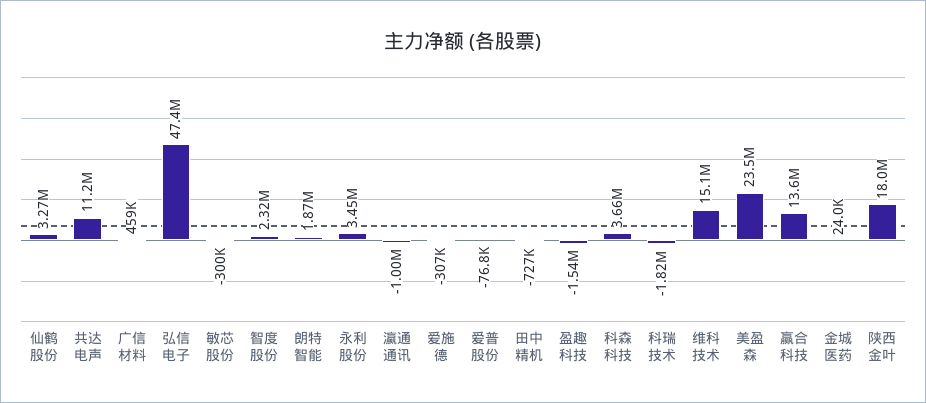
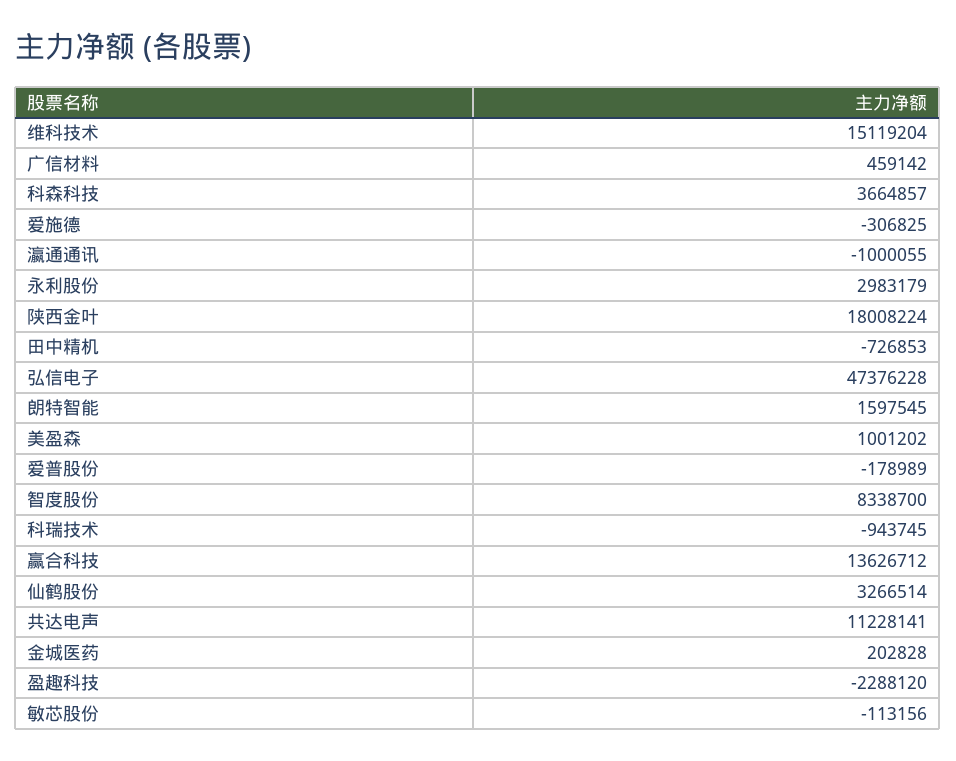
敏芯股份: -300000 -> -113156
智度股份: 2320000 -> 8338700
朗特智能: 1870000 -> 1597545
永利股份: 3450000 -> 2983179
爱普股份: -76800 -> -178989
盈趣科技: -1540000 -> -2288120
科瑞技术: -1820000 -> -943745
美盈森: 23500000 -> 1001202
金城医药: 24000 -> 202828

